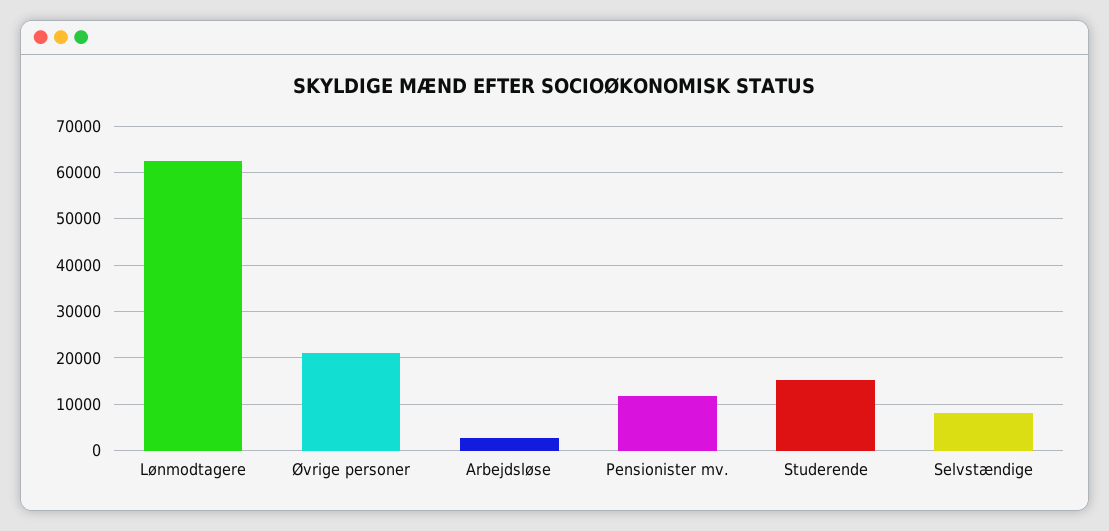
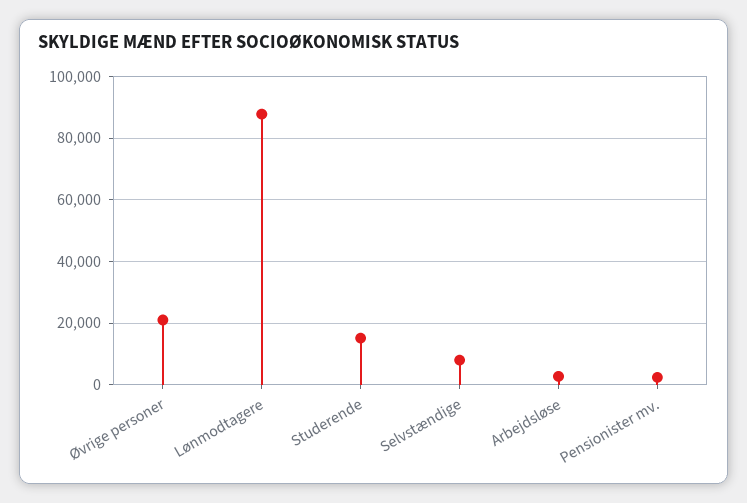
Lønmodtagere: 62000 -> 88000
Pensionister mv.: 12000 -> 2000

